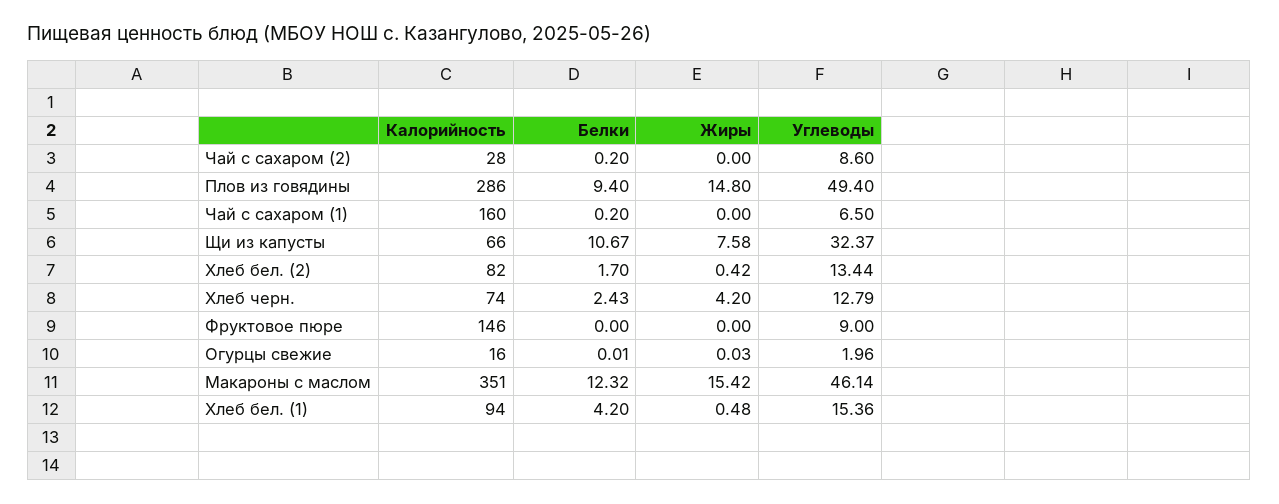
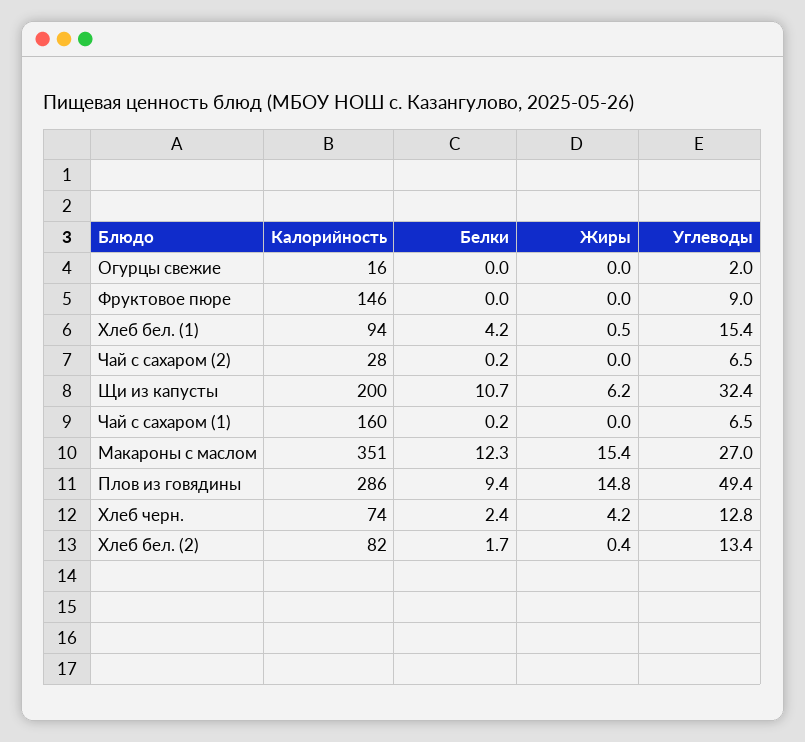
Углеводы, Чай с сахаром (2): 8.6 -> 6.5
Калорийность, Щи из капусты: 66 -> 200
Жиры, Щи из капусты: 7.58 -> 6.2
Углеводы, Макароны с маслом: 46.14 -> 27

